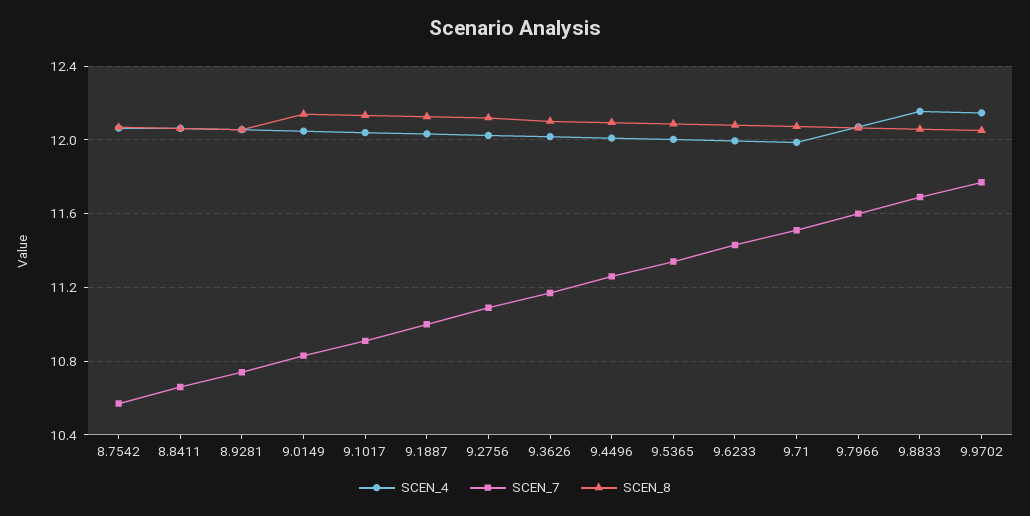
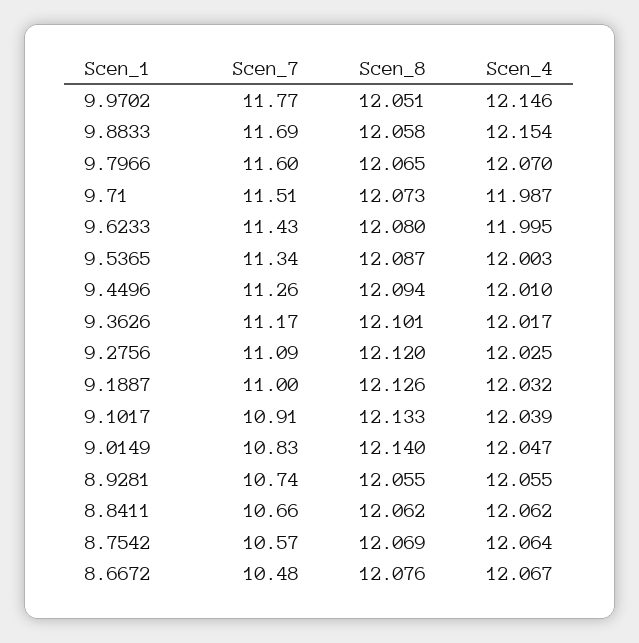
SCEN_7, 8.6672: none -> 10.48
SCEN_8, 8.6672: none -> 12.076
SCEN_4, 8.6672: none -> 12.067

